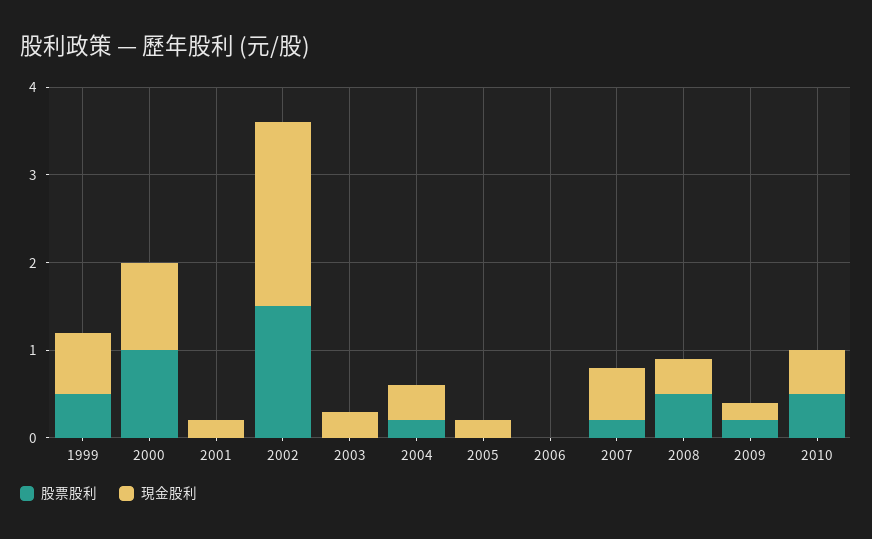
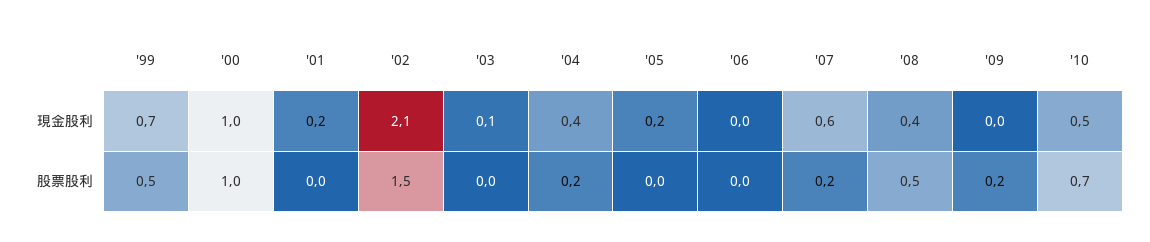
現金股利, 2003: 0.3 -> 0.1
現金股利, 2009: 0.2 -> 0
股票股利, 2010: 0.5 -> 0.7

